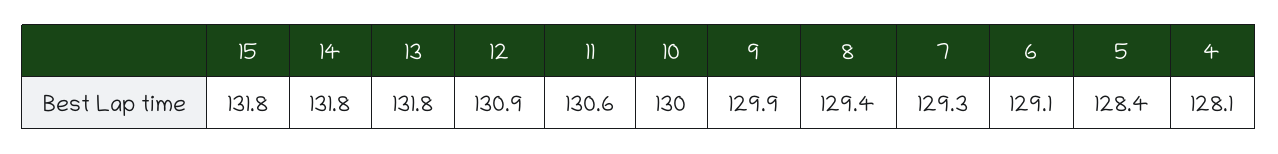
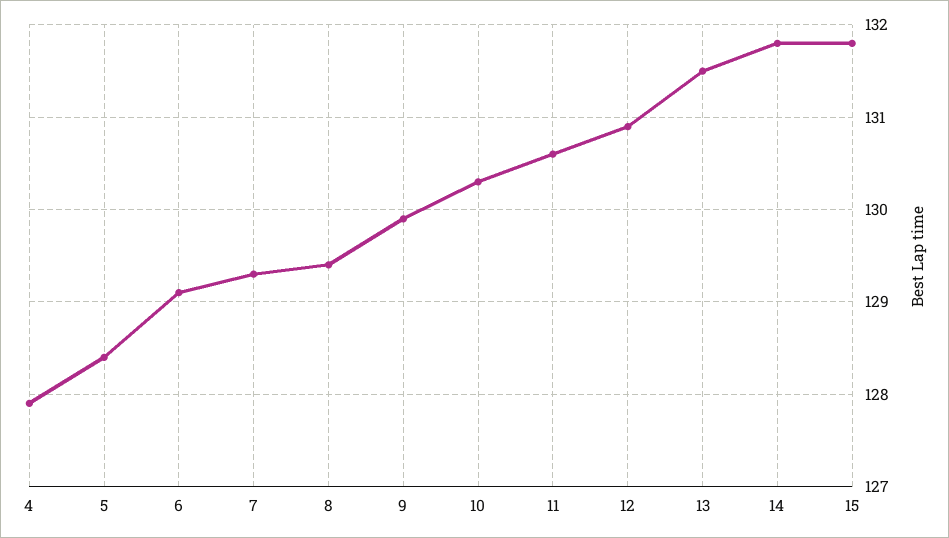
13: 131.8 -> 131.5
10: 130 -> 130.3
4: 128.1 -> 127.9

